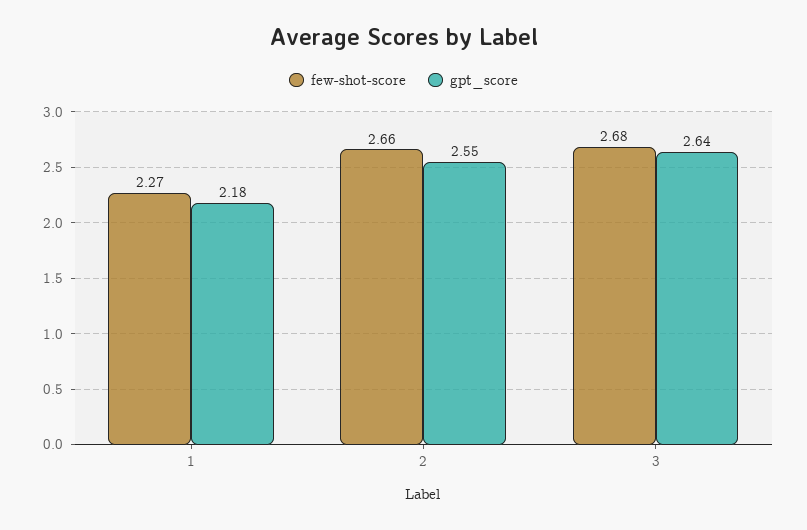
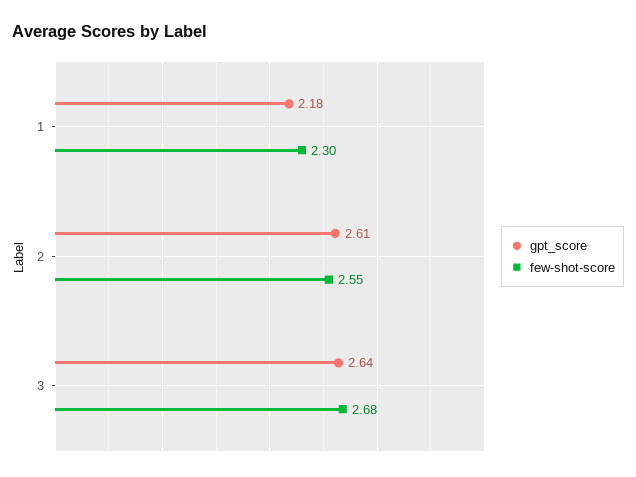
few-shot-score, 1: 2.27 -> 2.3
few-shot-score, 2: 2.66 -> 2.55
gpt_score, 2: 2.55 -> 2.61

